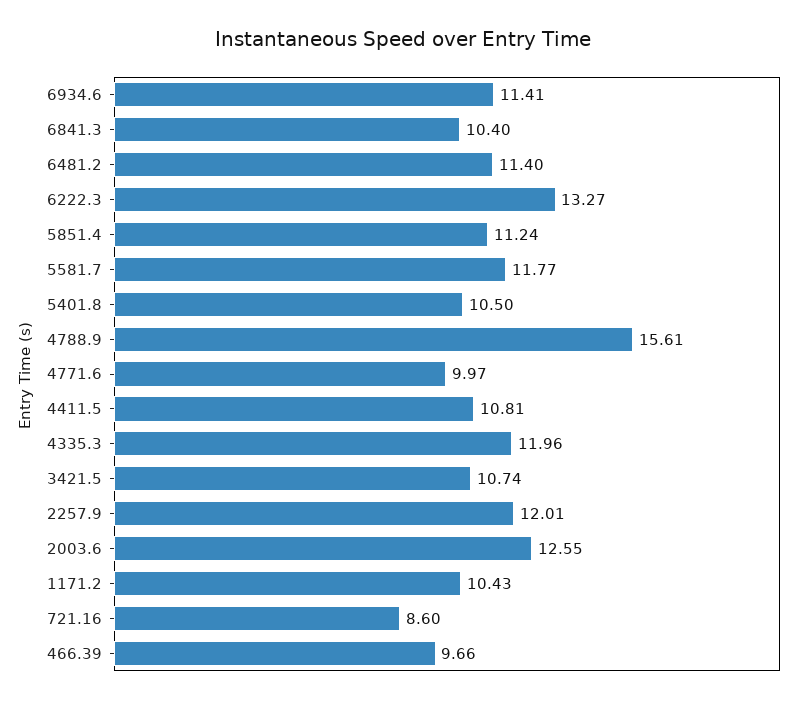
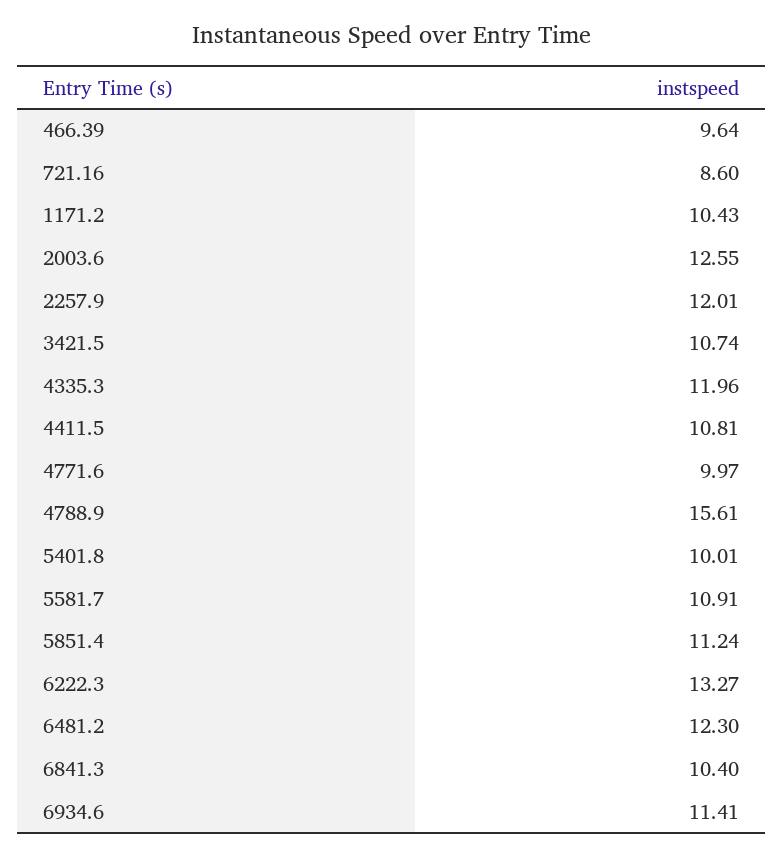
6481.2: 11.4 -> 12.3
5581.7: 11.77 -> 10.91
5401.8: 10.5 -> 10.01
466.39: 9.66 -> 9.64

